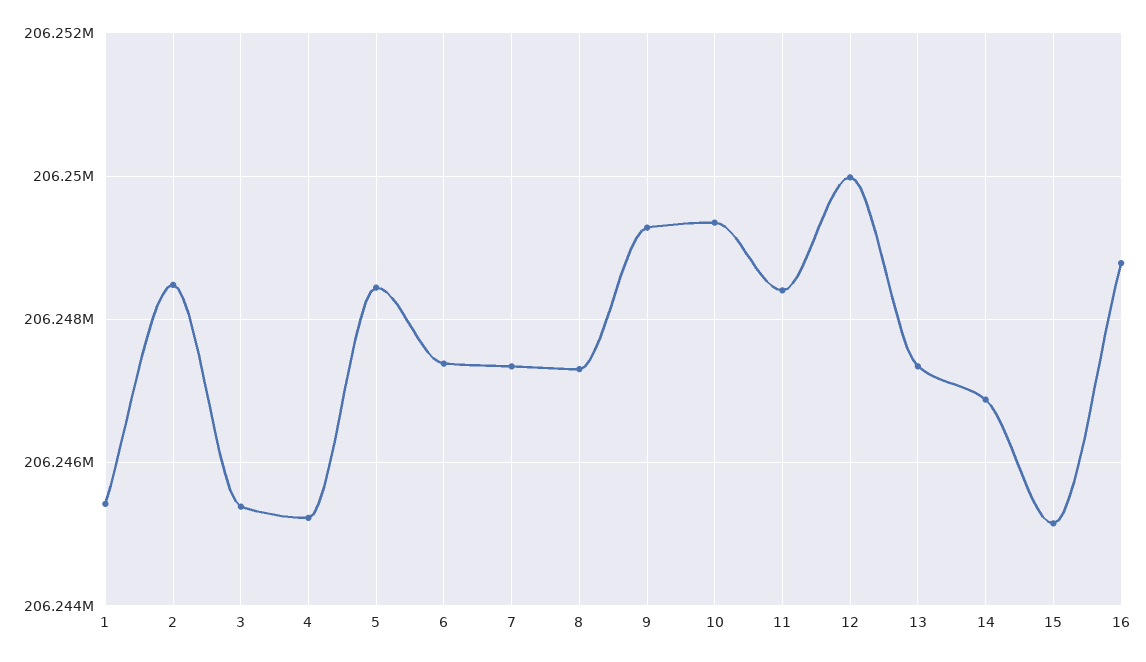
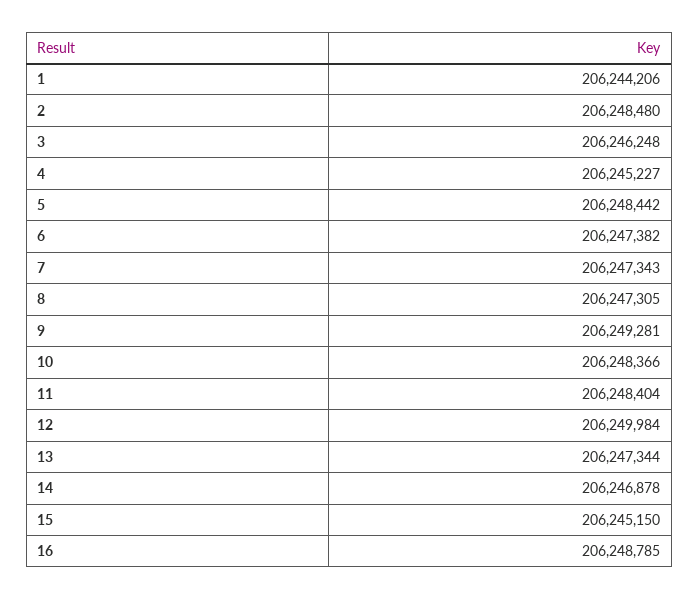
1: 206245400 -> 206244206
3: 206245400 -> 206246248
10: 206249400 -> 206248366

